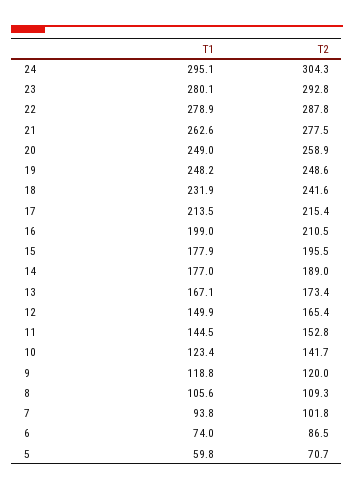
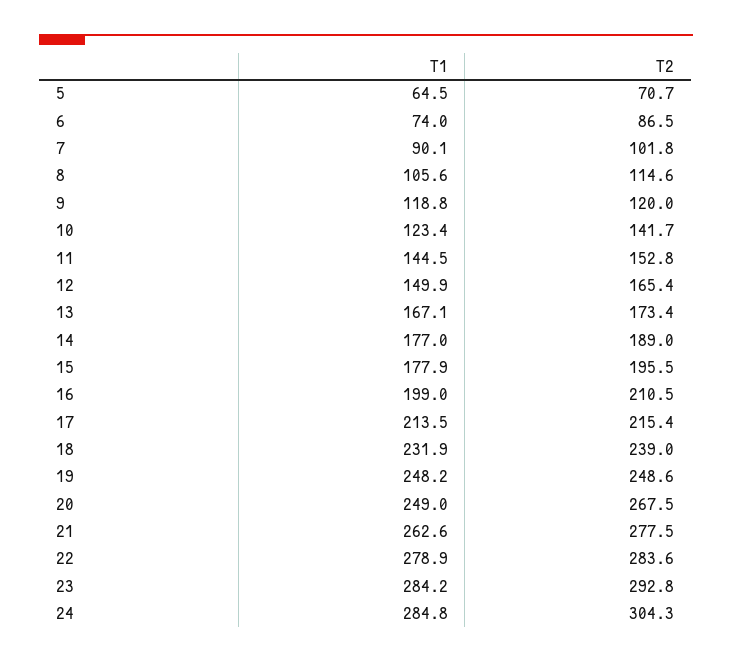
T1, 24: 295.1 -> 284.8
T1, 23: 280.1 -> 284.2
T2, 22: 287.8 -> 283.6
T2, 20: 258.9 -> 267.5
T2, 18: 241.6 -> 239
T2, 8: 109.3 -> 114.6
T1, 7: 93.8 -> 90.1
T1, 5: 59.8 -> 64.5

